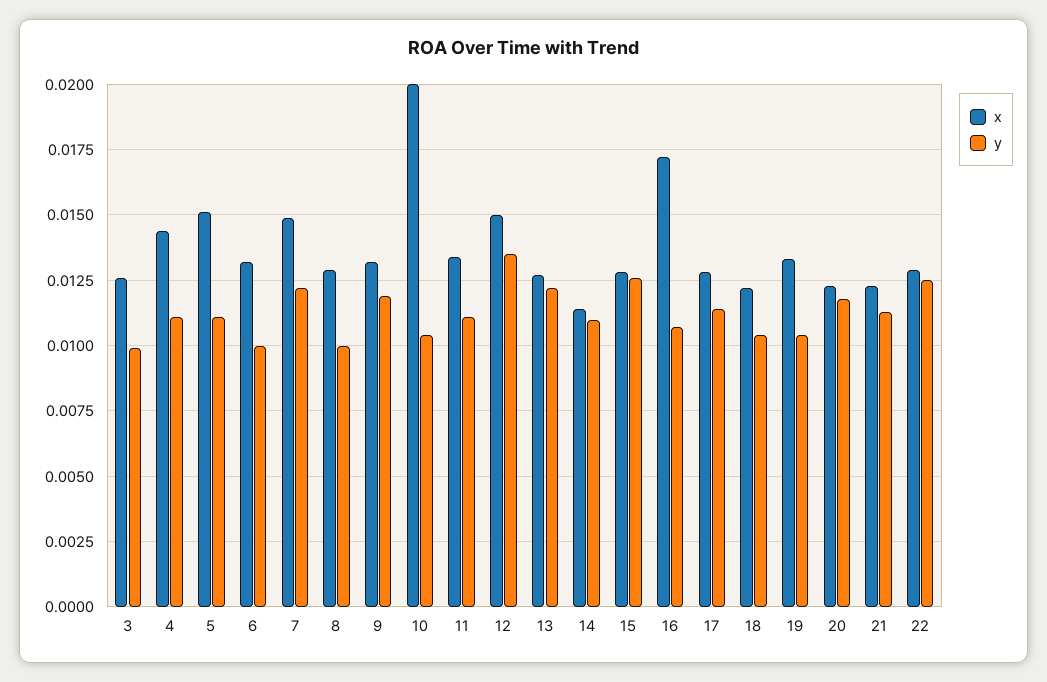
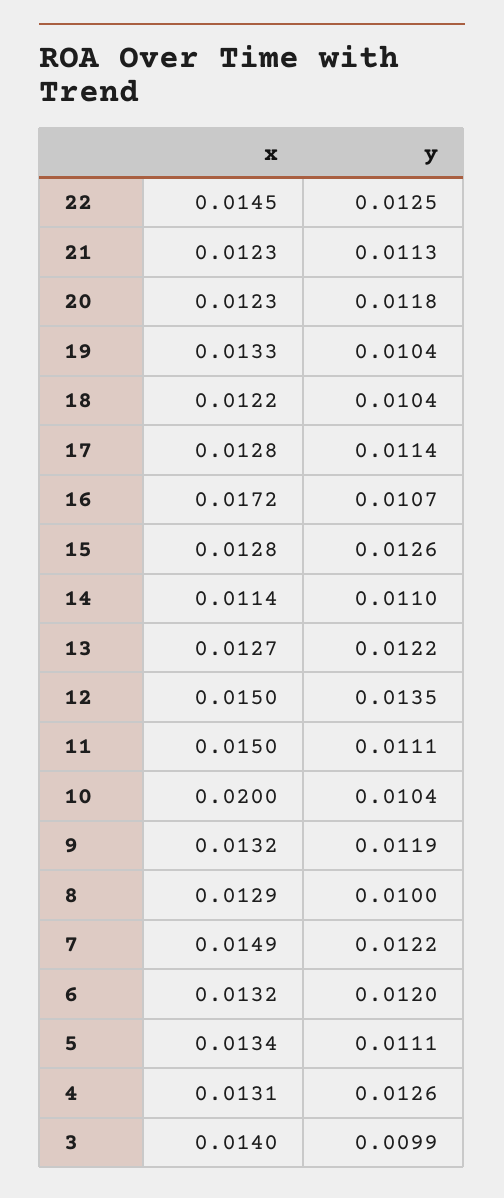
x, 3: 0.0125 -> 0.014
x, 4: 0.0145 -> 0.0131
y, 4: 0.011 -> 0.0126
x, 5: 0.015 -> 0.0134
y, 6: 0.01 -> 0.012
x, 11: 0.0135 -> 0.015
x, 22: 0.013 -> 0.0145

